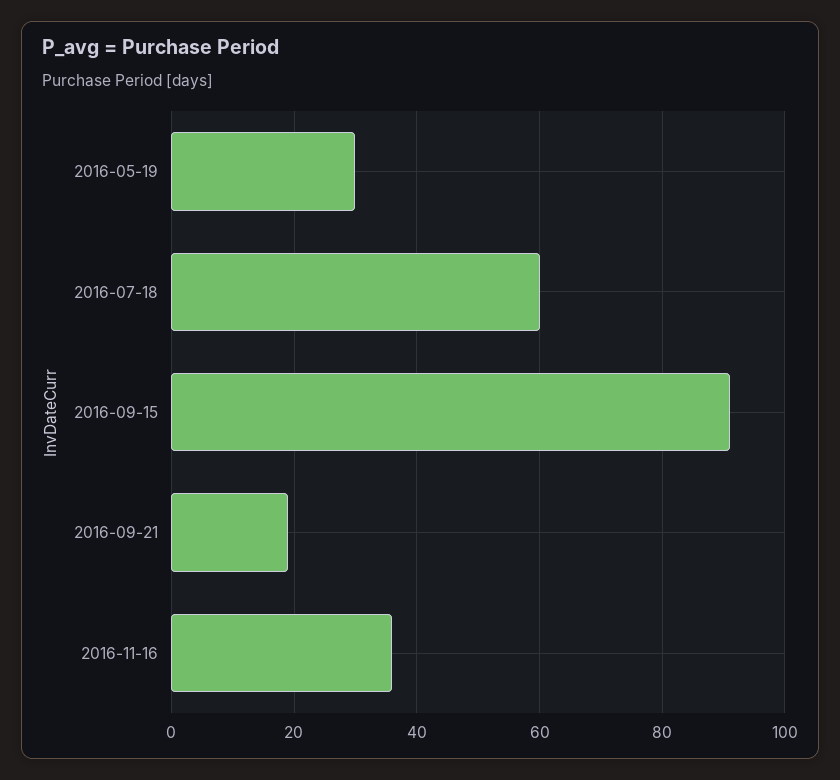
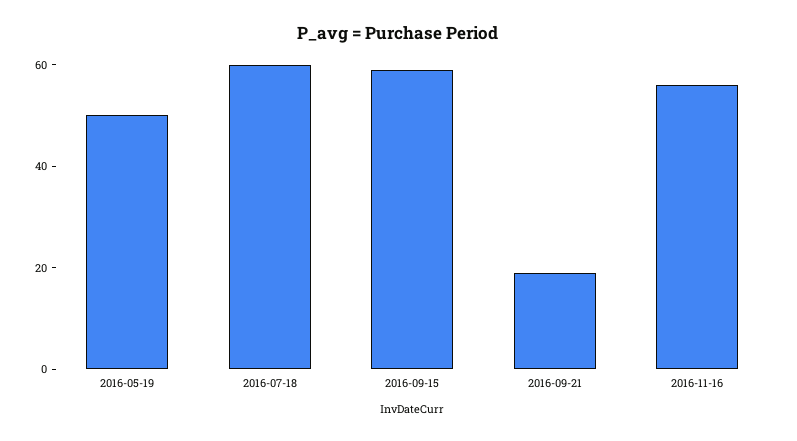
2016-05-19: 30 -> 50
2016-09-15: 90 -> 60
2016-11-16: 35 -> 55

